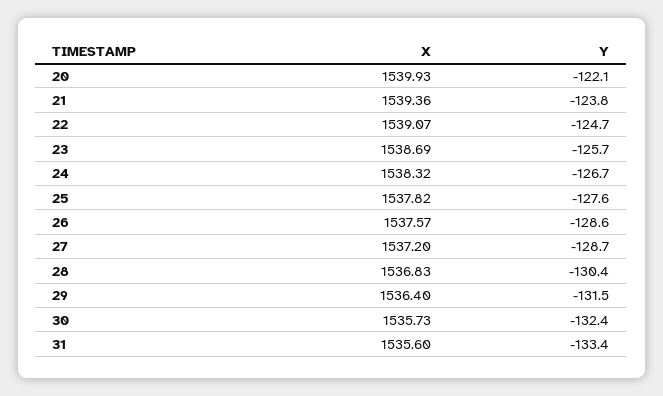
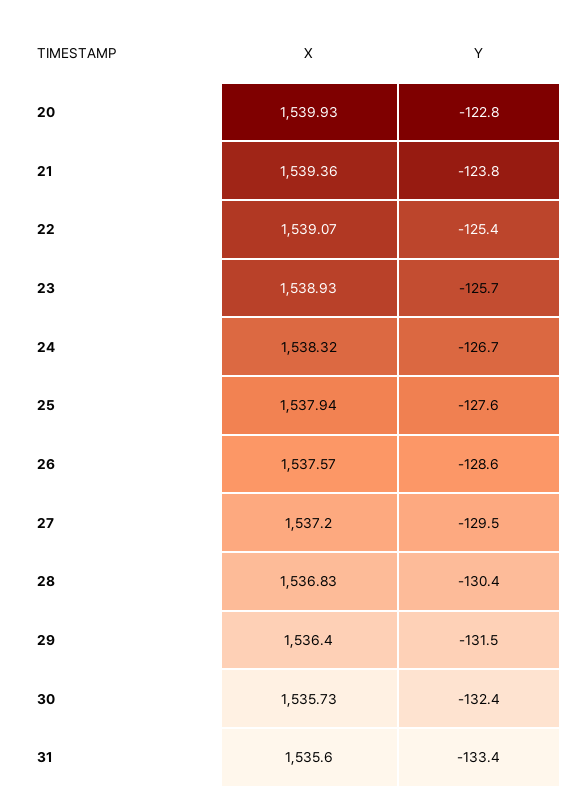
Y, 20: -122.1 -> -122.8
Y, 22: -124.7 -> -125.4
X, 23: 1538.69 -> 1538.93
X, 25: 1537.82 -> 1537.94
Y, 27: -128.7 -> -129.5

